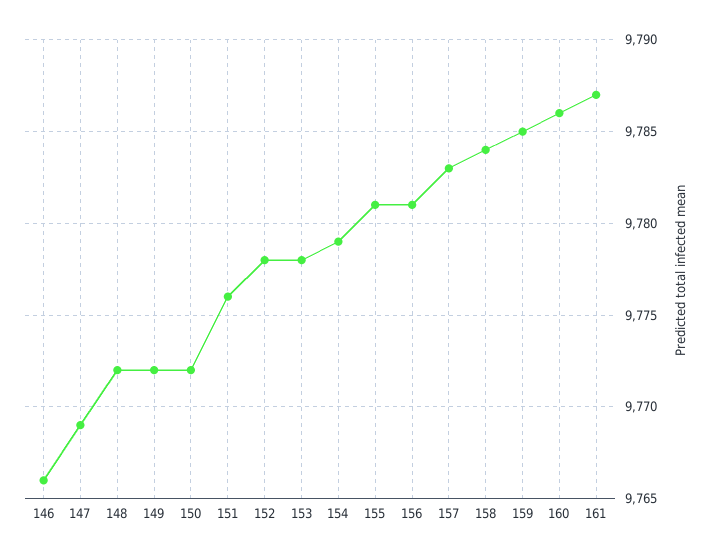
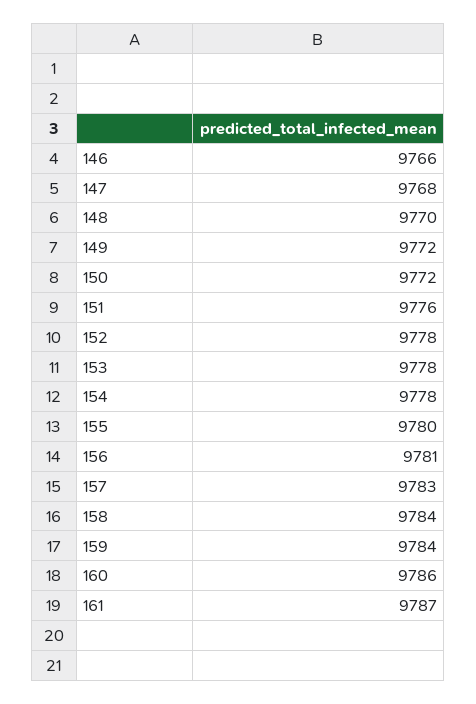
147: 9769 -> 9768
148: 9772 -> 9770
154: 9779 -> 9778
155: 9781 -> 9780
159: 9785 -> 9784

